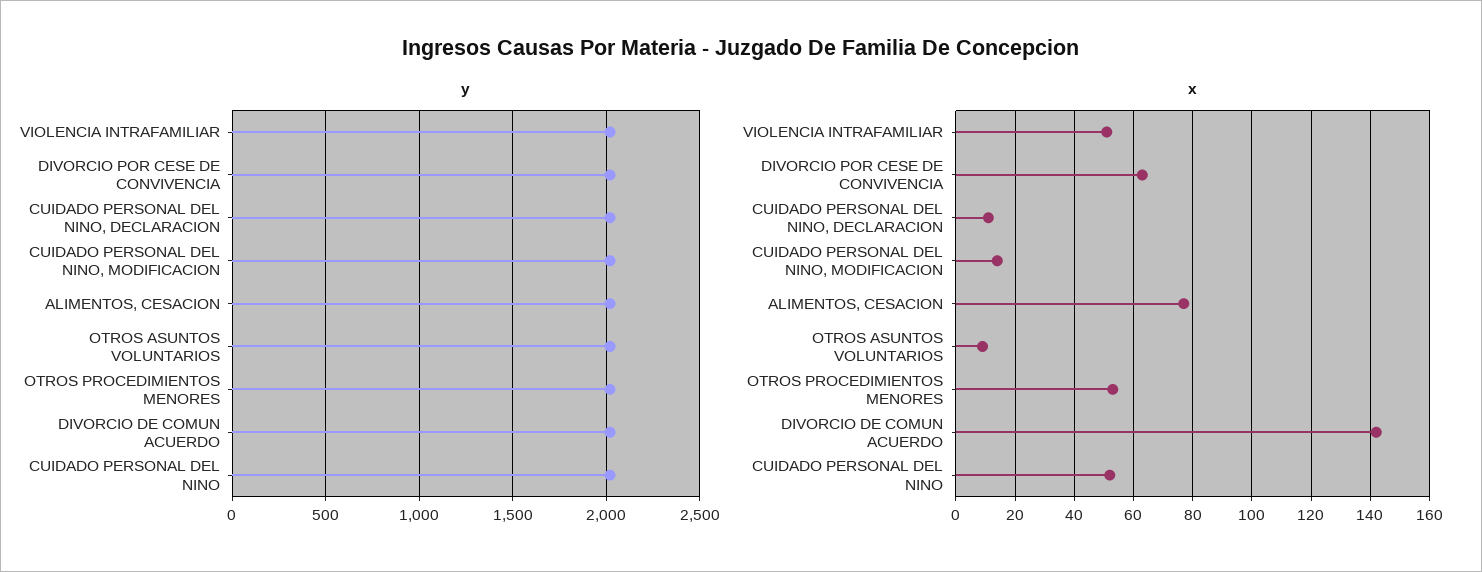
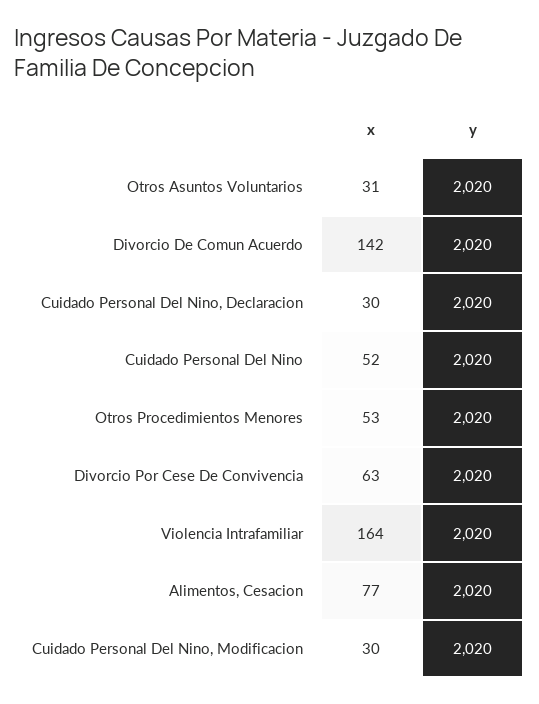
x, VIOLENCIA INTRAFAMILIAR: 50 -> 164
x, CUIDADO PERSONAL DEL NINO, DECLARACION: 10 -> 30
x, CUIDADO PERSONAL DEL NINO, MODIFICACION: 15 -> 30
x, OTROS ASUNTOS VOLUNTARIOS: 10 -> 31

